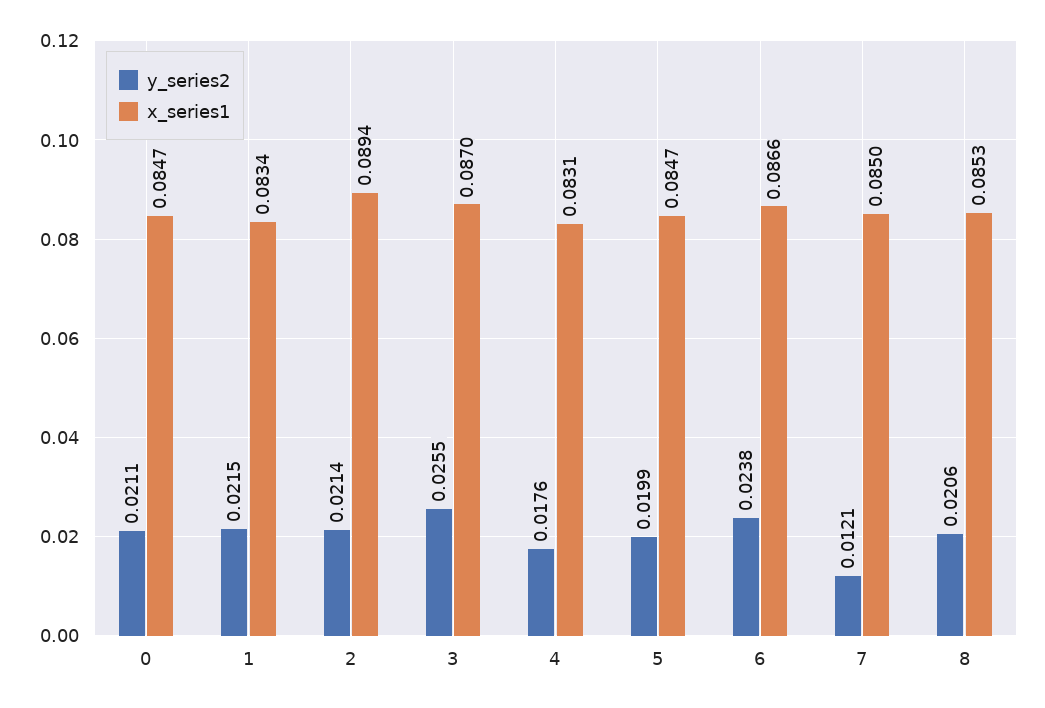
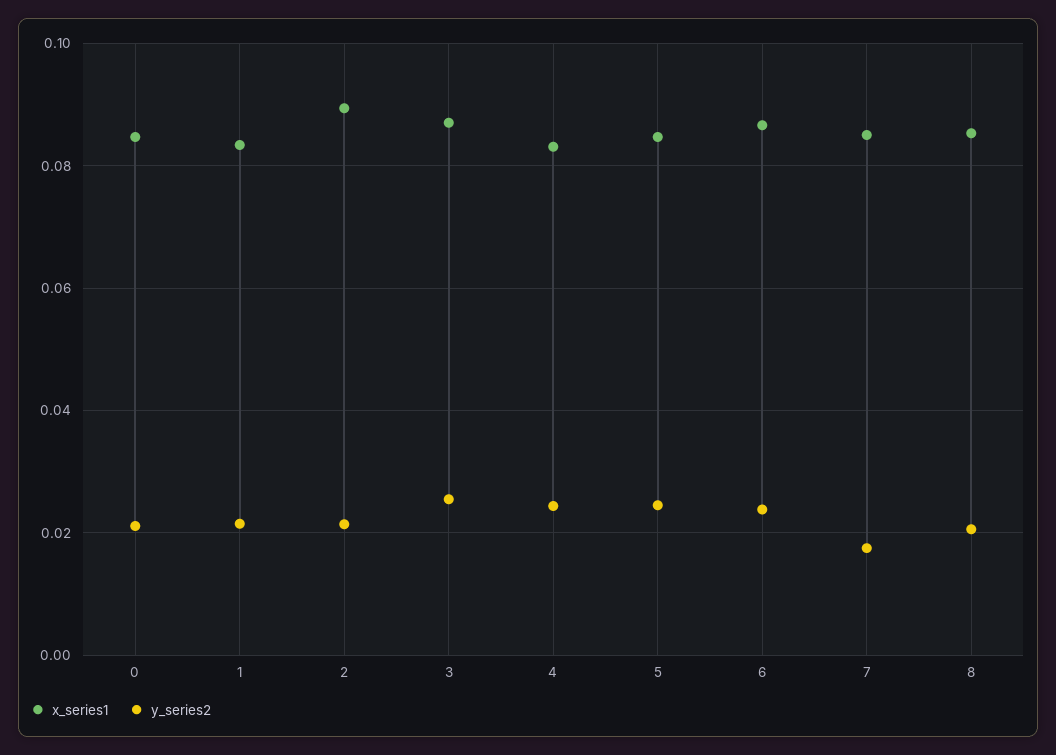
y_series2, 4: 0.0176 -> 0.024
y_series2, 5: 0.0199 -> 0.024
y_series2, 7: 0.0121 -> 0.018

